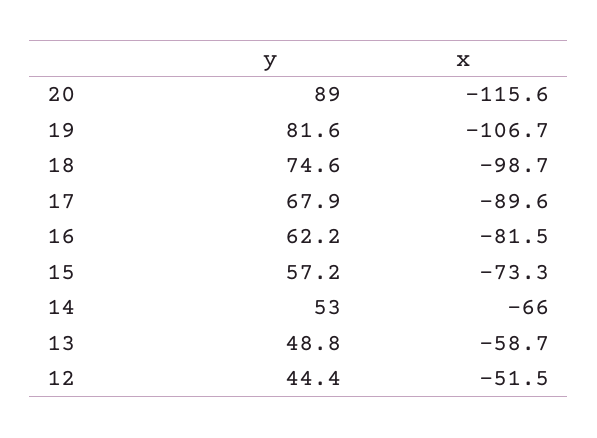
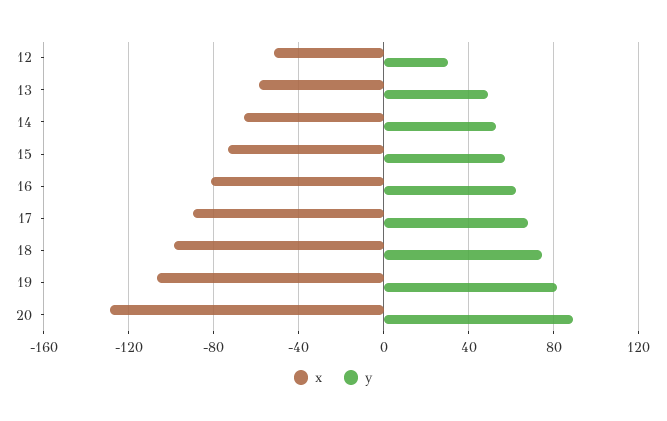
x, 20: -115.6 -> -130
y, 12: 44.4 -> 30

